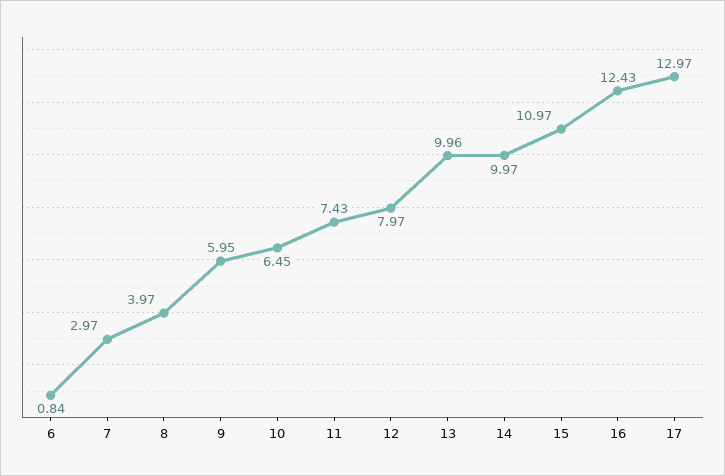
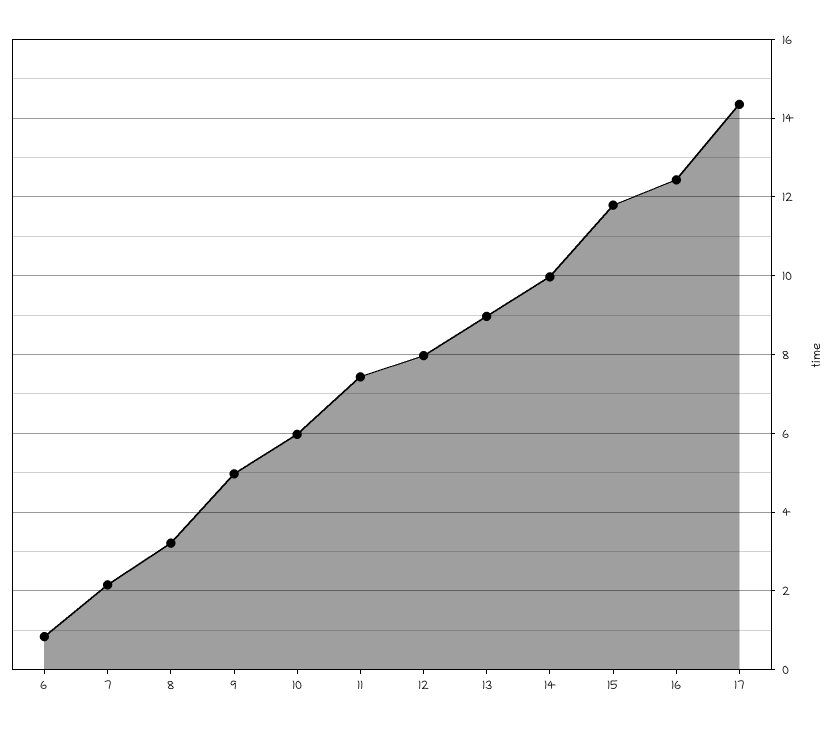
7: 2.97 -> 2.2
8: 3.97 -> 3.2
9: 5.95 -> 5
10: 6.45 -> 6
13: 9.96 -> 9
15: 10.97 -> 11.8
17: 12.97 -> 14.4

